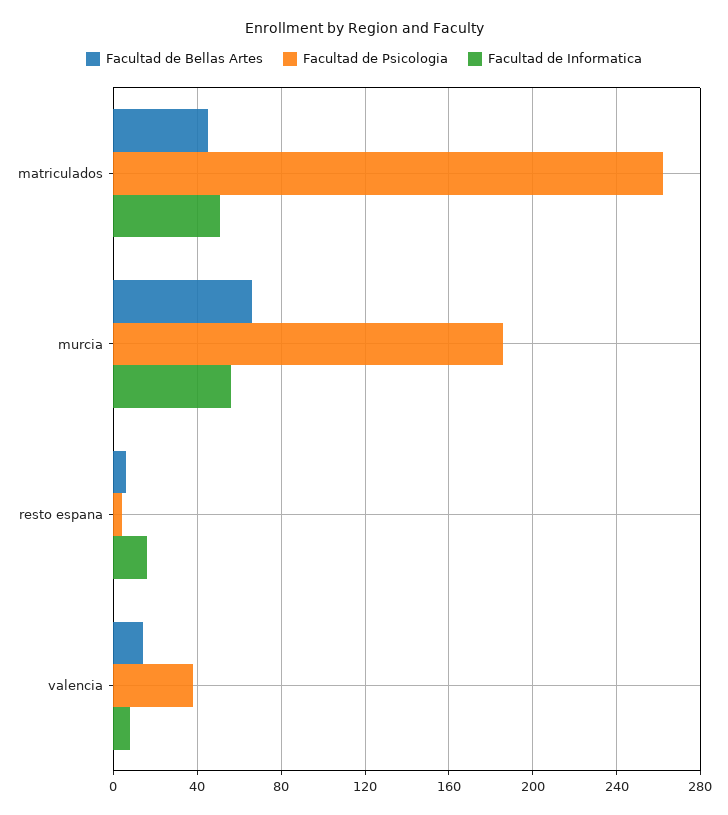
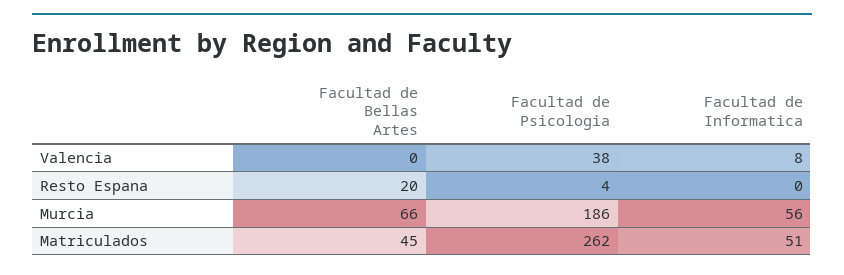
Facultad de Bellas Artes, resto espana: 5 -> 20
Facultad de Informatica, resto espana: 15 -> 0
Facultad de Bellas Artes, valencia: 15 -> 0

